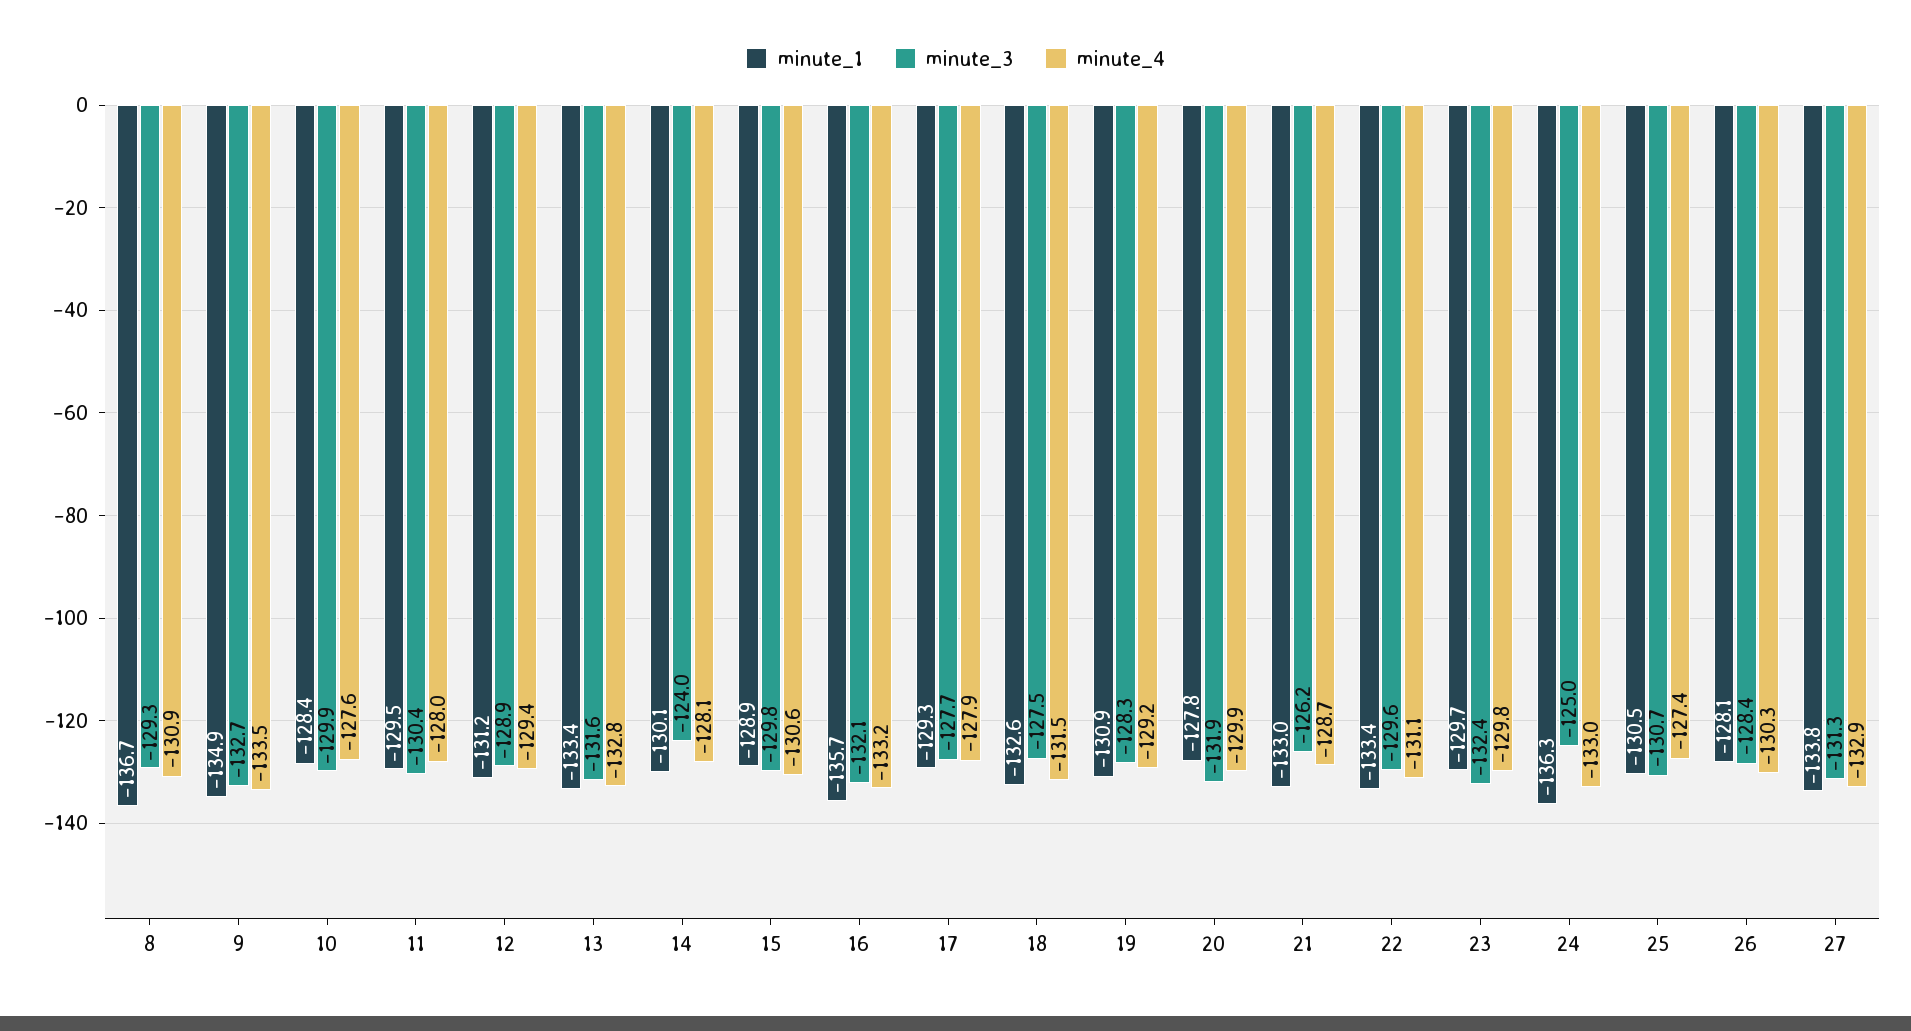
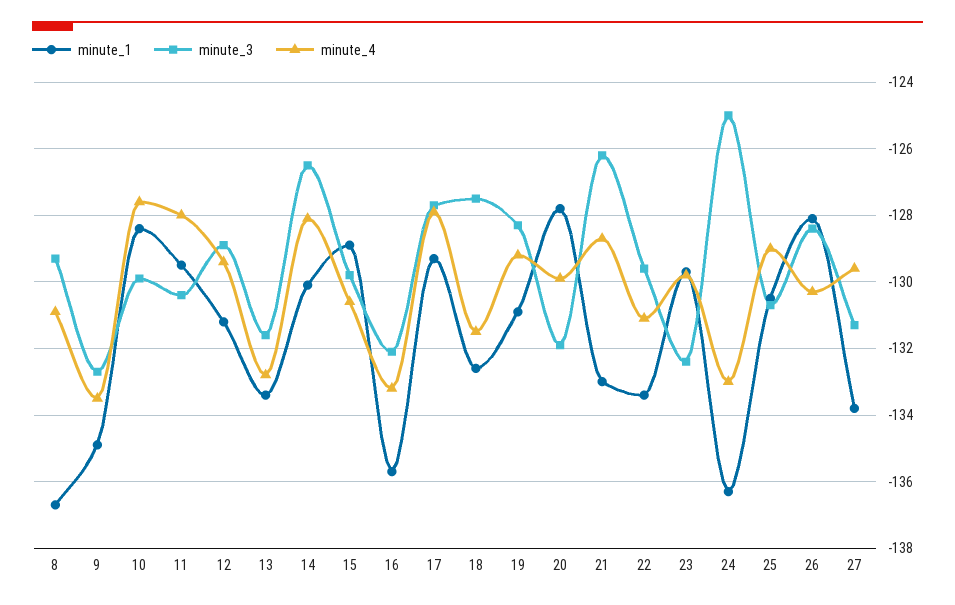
minute_3, 14: -124 -> -126.5
minute_4, 25: -127.4 -> -129
minute_4, 27: -132.9 -> -129.5

